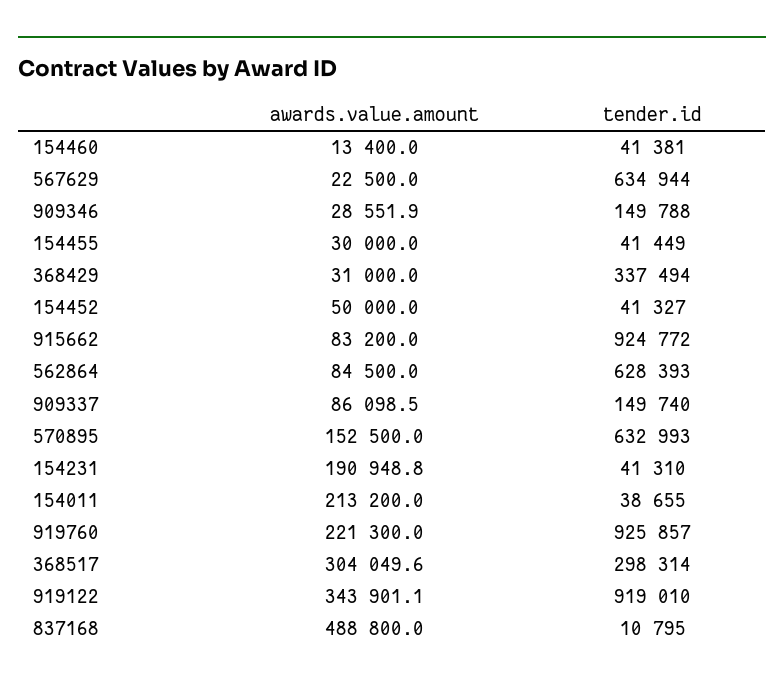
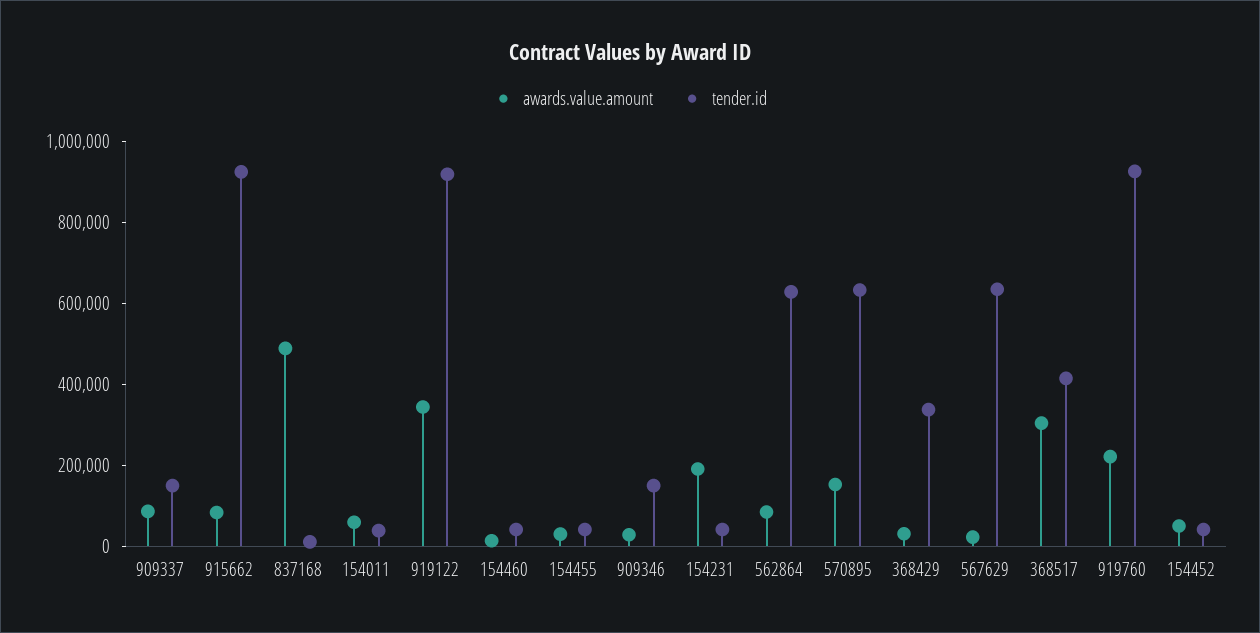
awards.value.amount, 154011: 213200 -> 50000
tender.id, 368517: 298314 -> 400000

